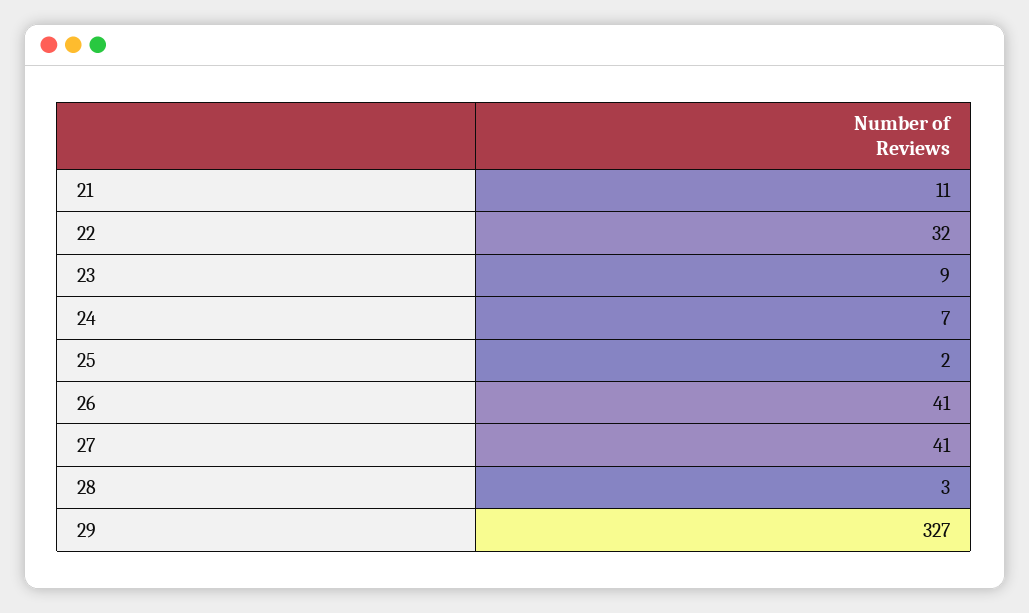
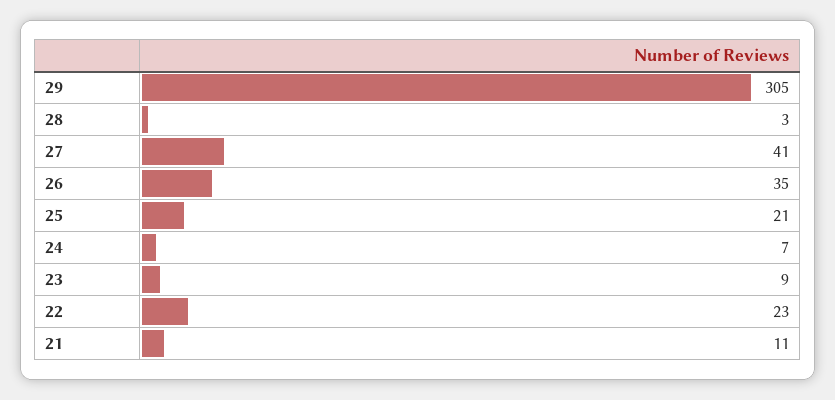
22: 32 -> 23
25: 2 -> 21
26: 41 -> 35
29: 327 -> 305

